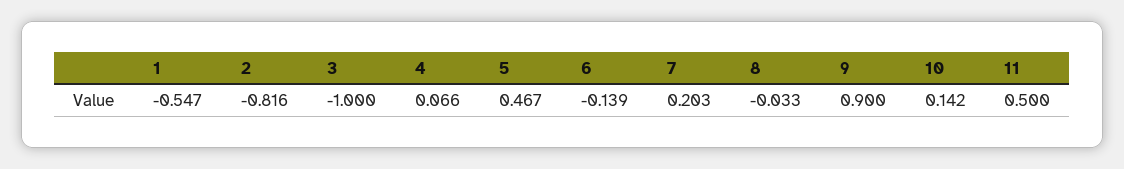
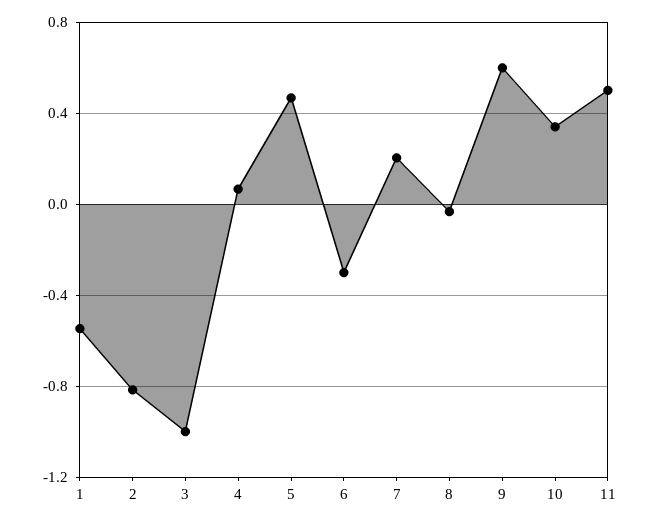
6: -0.139 -> -0.3
9: 0.9 -> 0.6
10: 0.142 -> 0.35

